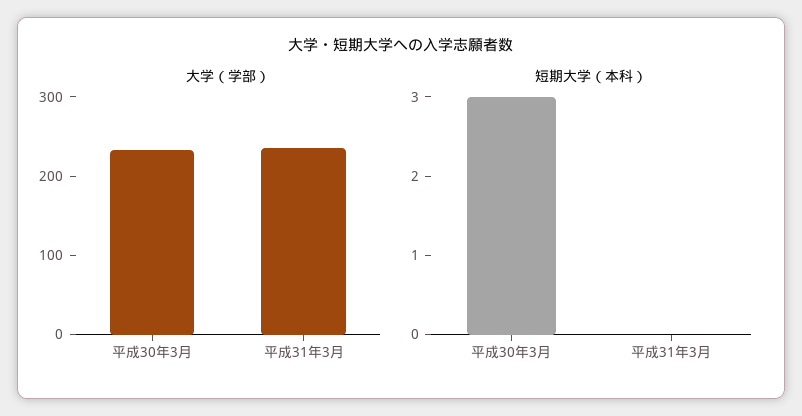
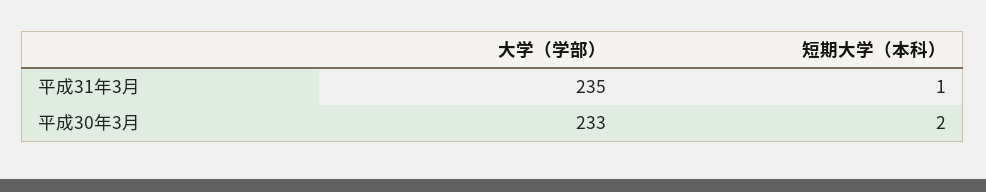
短期大学（本科）, 平成30年3月: 3 -> 2
短期大学（本科）, 平成31年3月: 0 -> 1

